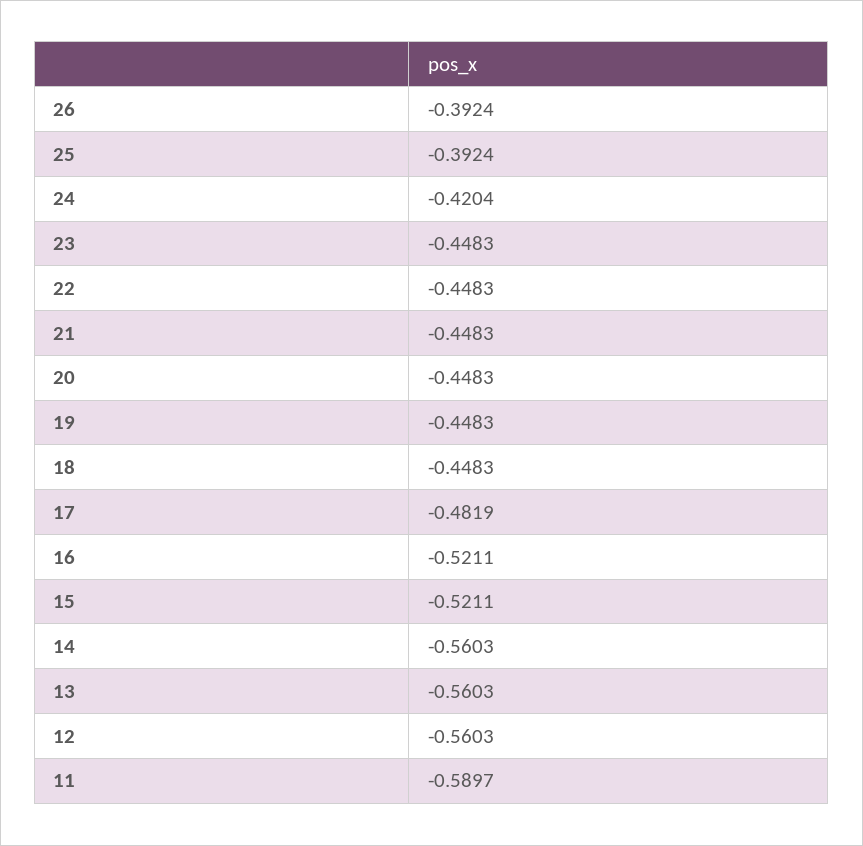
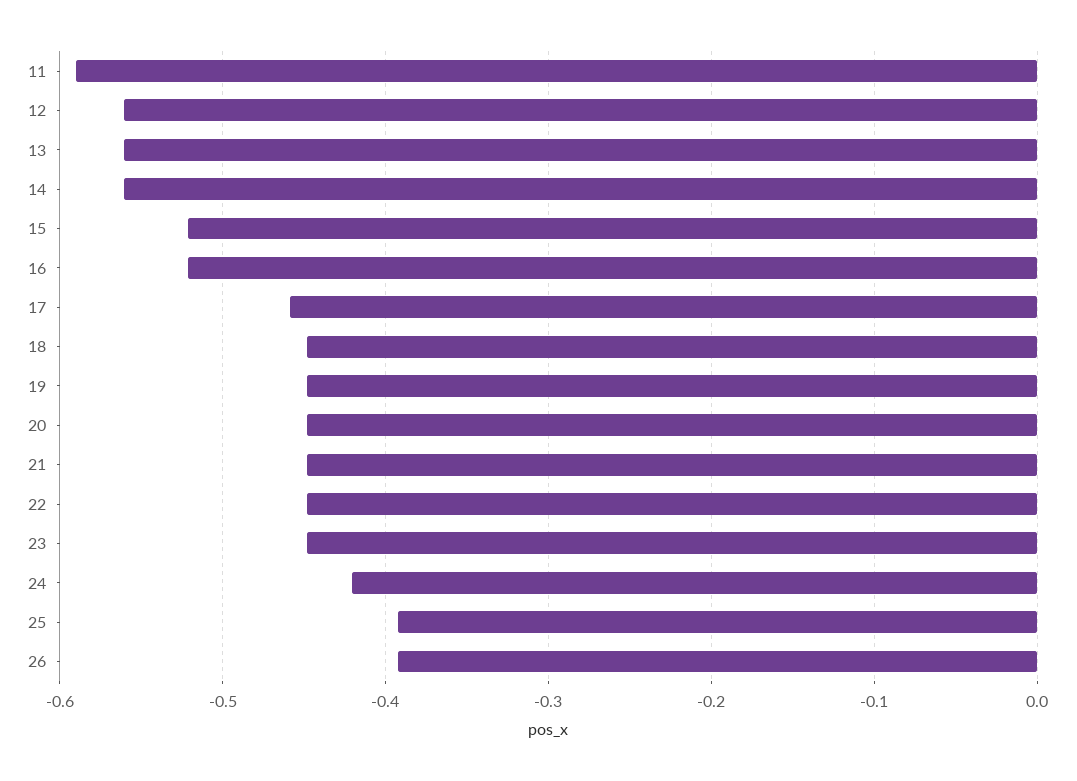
17: -0.4819 -> -0.46

